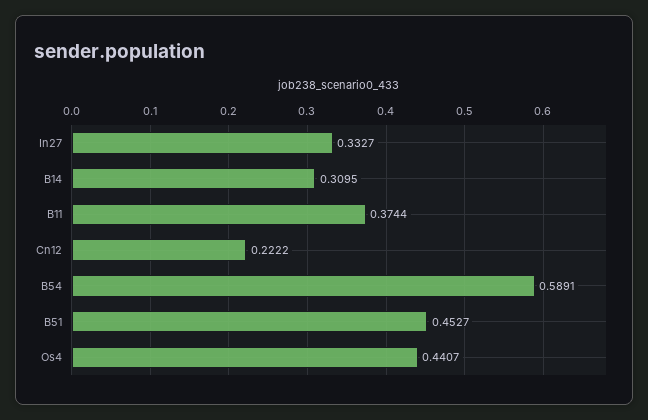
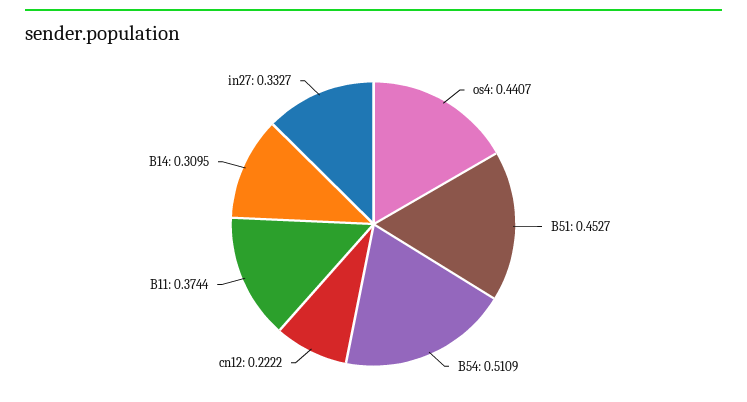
B54: 0.5891 -> 0.5109

